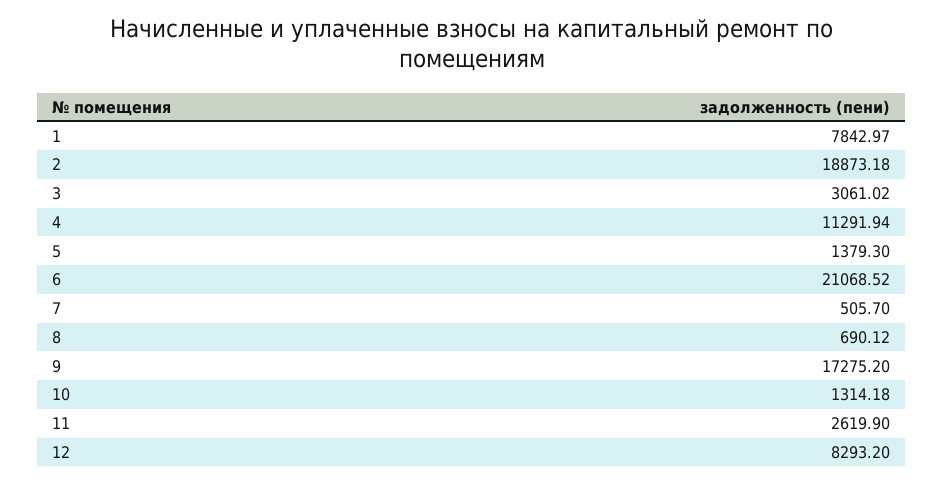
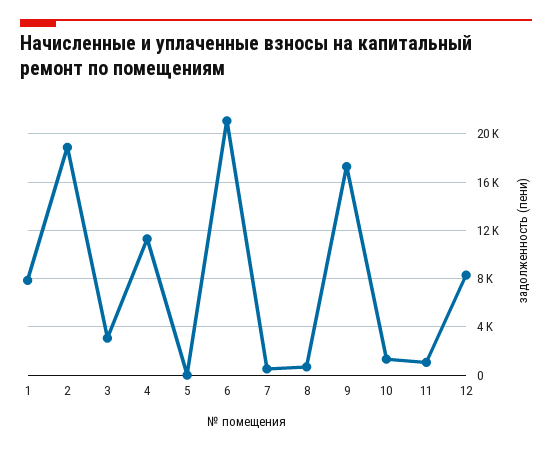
5: 1379.3 -> 0
11: 2619.9 -> 1000

